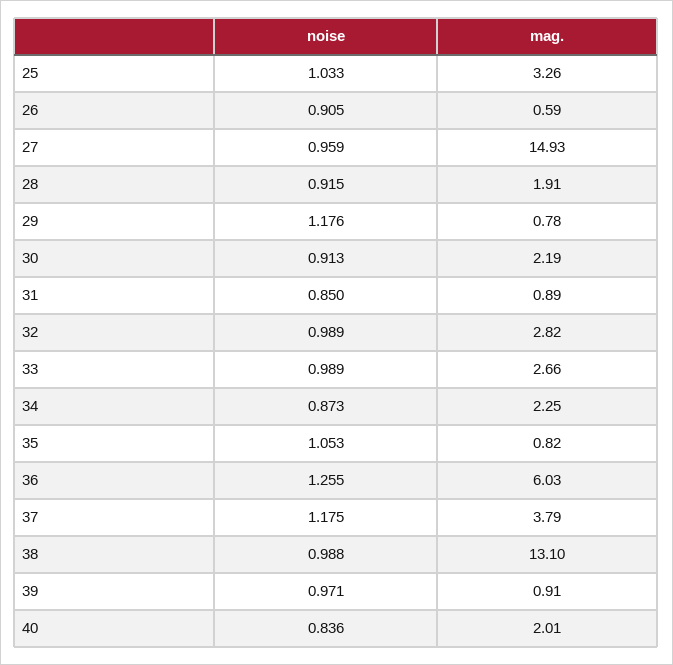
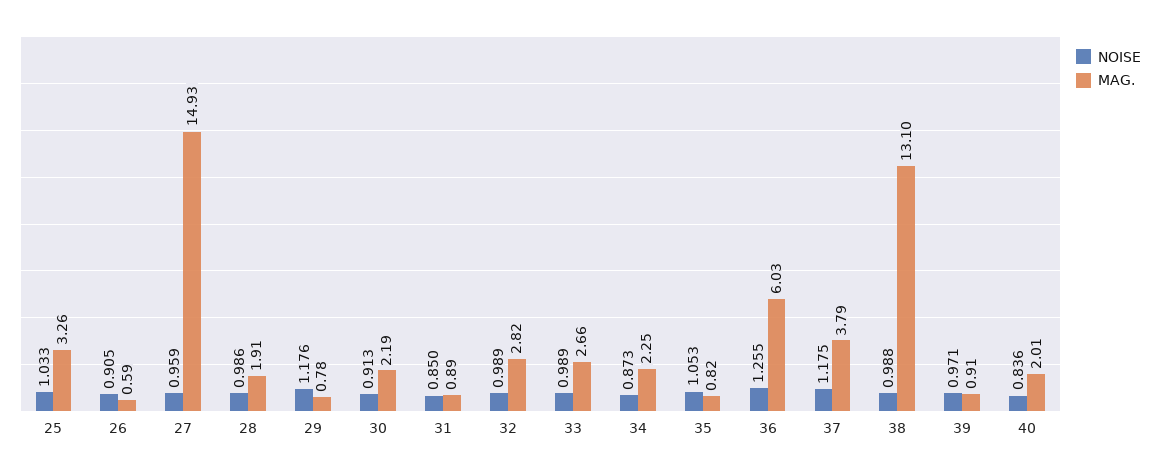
noise, 28: 0.915 -> 0.986

